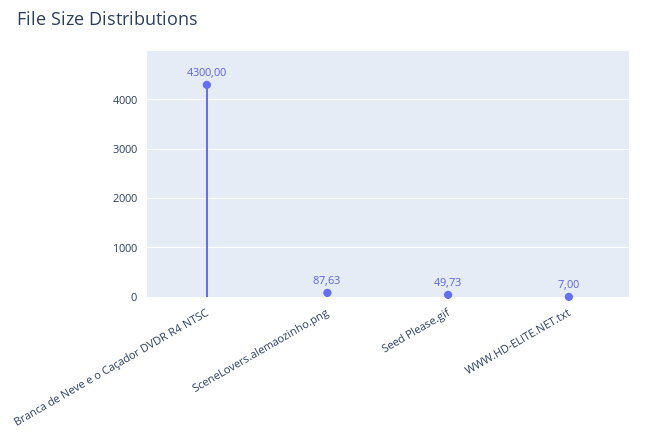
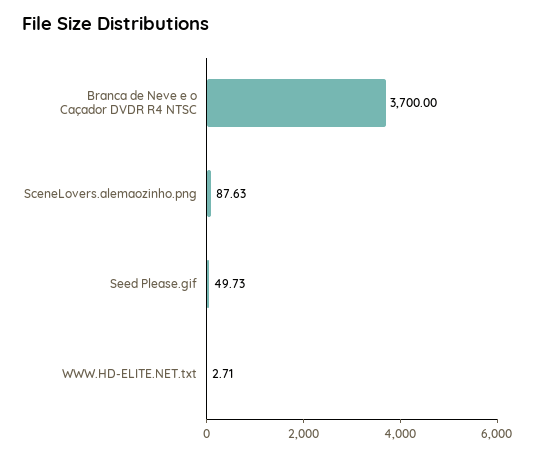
Branca de Neve e o Caçador DVDR R4 NTSC: 4300 -> 3700
WWW.HD-ELITE.NET.txt: 7 -> 2.71

